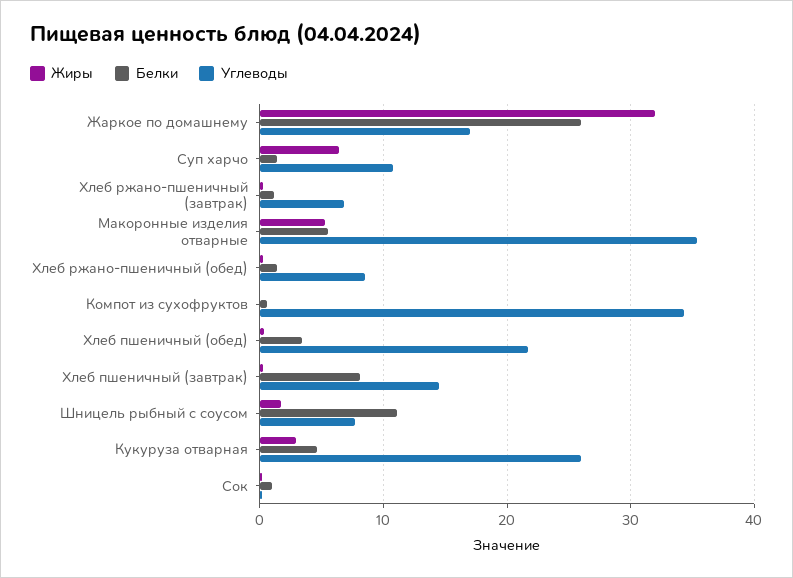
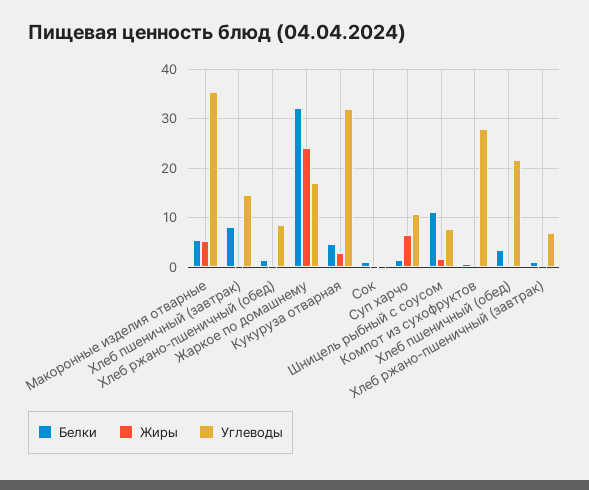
Жиры, Жаркое по домашнему: 32 -> 24
Белки, Жаркое по домашнему: 26 -> 32
Углеводы, Компот из сухофруктов: 34 -> 28
Углеводы, Кукуруза отварная: 26 -> 32

